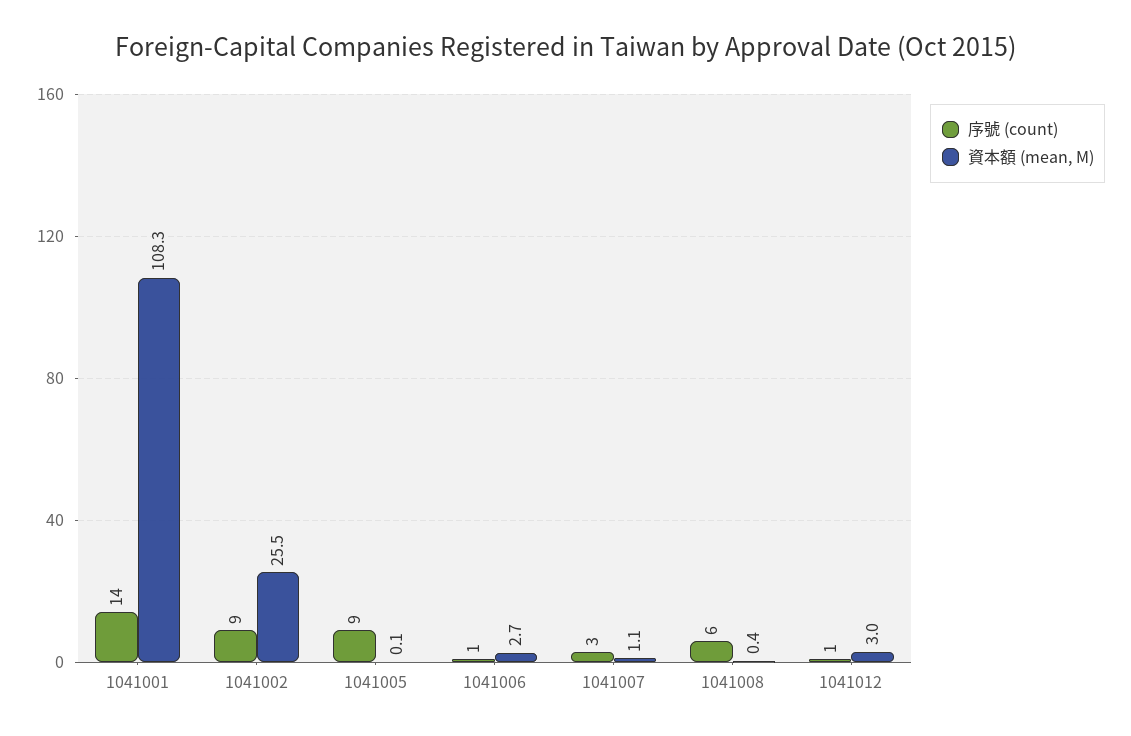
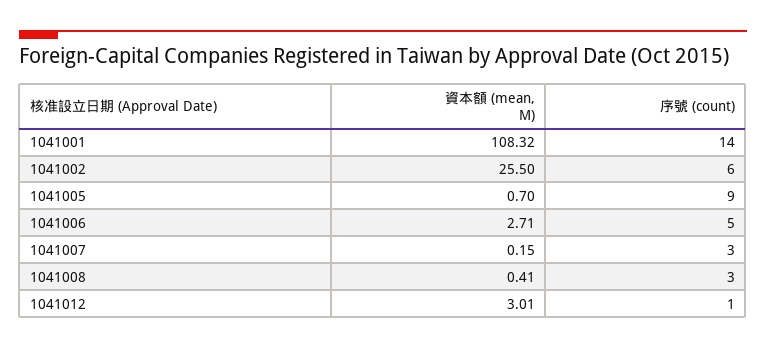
序號 (count), 1041002: 9 -> 6
資本額 (mean, M), 1041005: 0.1 -> 0.7
序號 (count), 1041006: 1 -> 5
資本額 (mean, M), 1041007: 1.1 -> 0.15
序號 (count), 1041008: 6 -> 3

